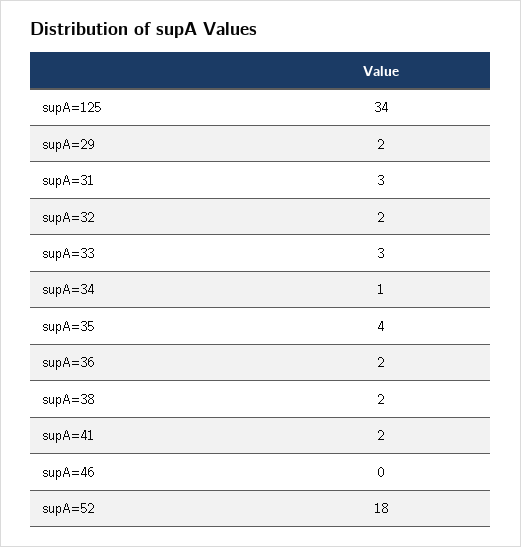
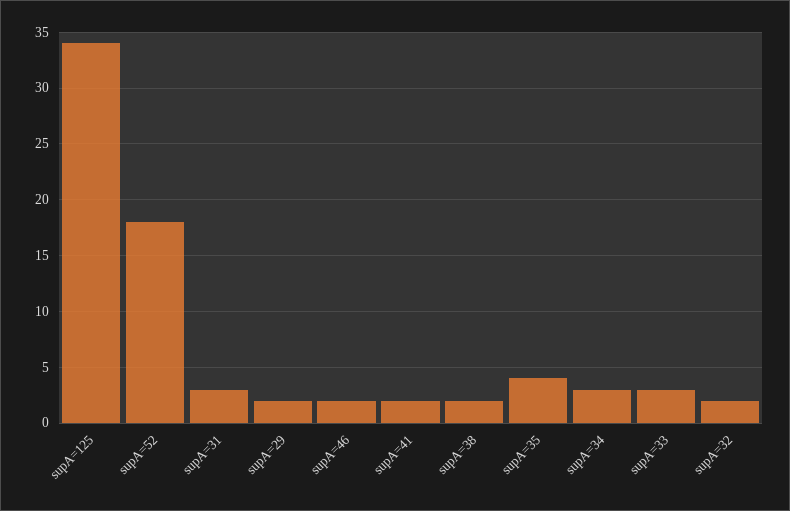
supA=34: 1 -> 3
supA=36: 2 -> none
supA=46: 0 -> 2

